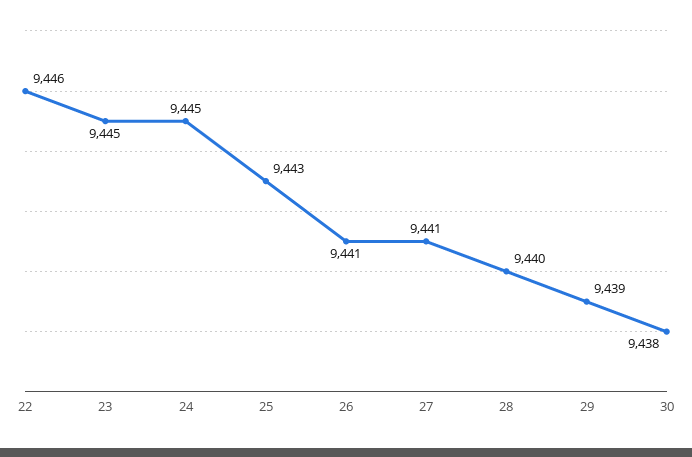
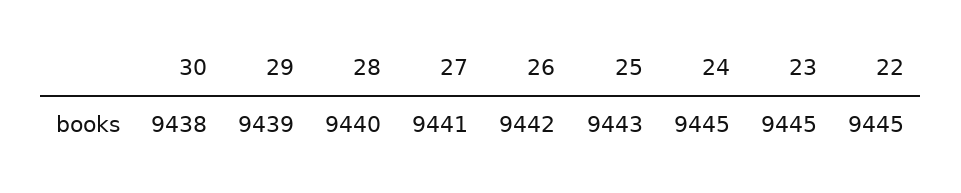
22: 9446 -> 9445
26: 9441 -> 9442

